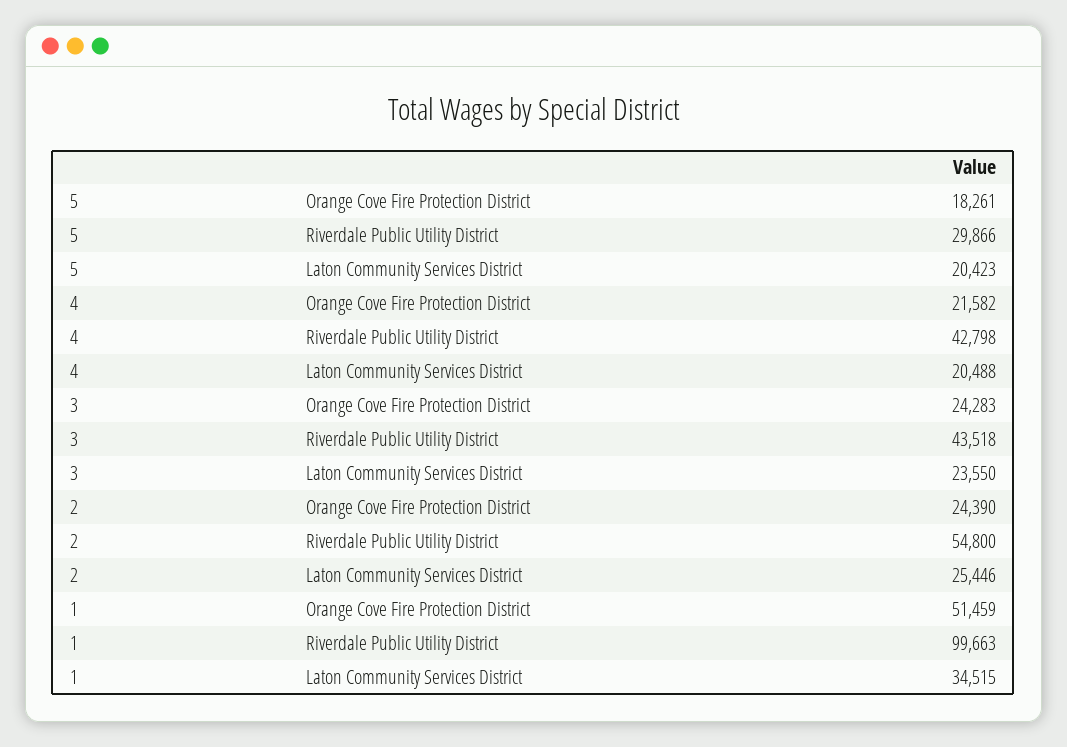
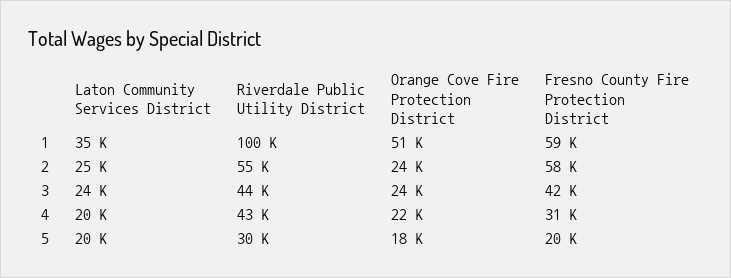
1, Fresno County Fire Protection District: none -> 59000
2, Fresno County Fire Protection District: none -> 58000
3, Fresno County Fire Protection District: none -> 42000
4, Fresno County Fire Protection District: none -> 31000
5, Fresno County Fire Protection District: none -> 20000

